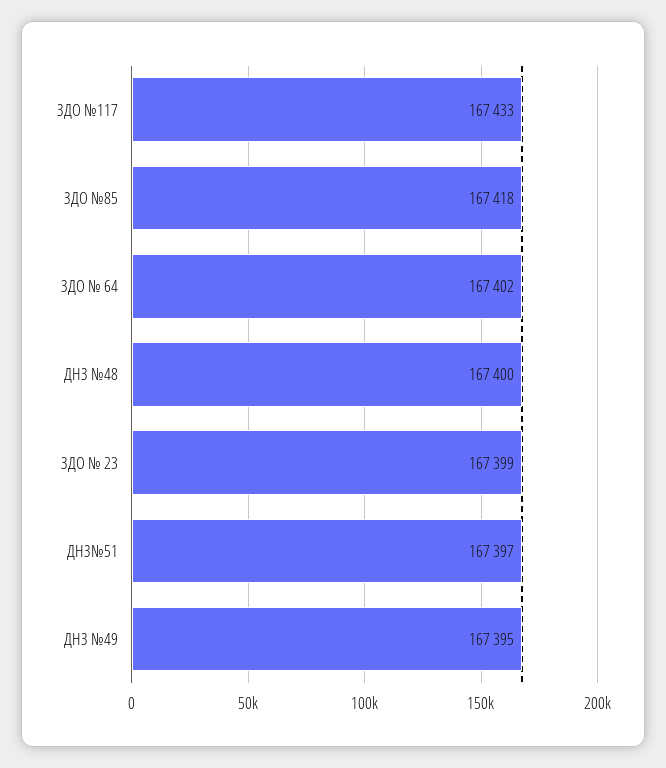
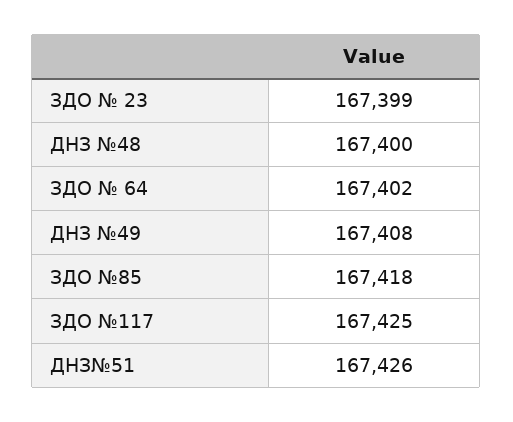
ЗДО №117: 167433 -> 167425
ДНЗ№51: 167397 -> 167426
ДНЗ №49: 167395 -> 167408

